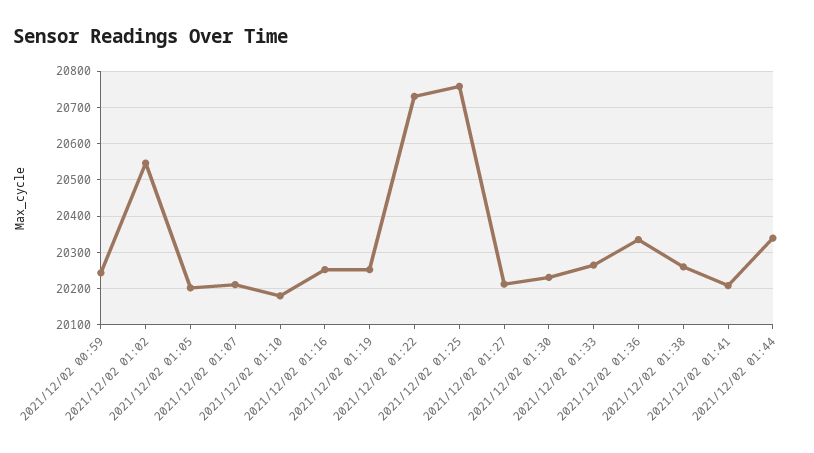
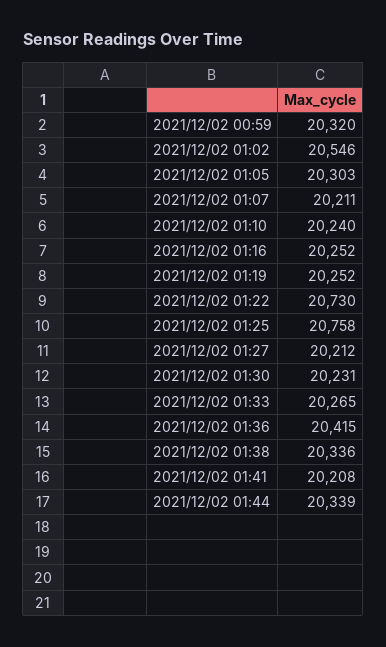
2021/12/02 00:59: 20240 -> 20320
2021/12/02 01:05: 20200 -> 20303
2021/12/02 01:10: 20180 -> 20240
2021/12/02 01:36: 20340 -> 20415
2021/12/02 01:38: 20260 -> 20336

